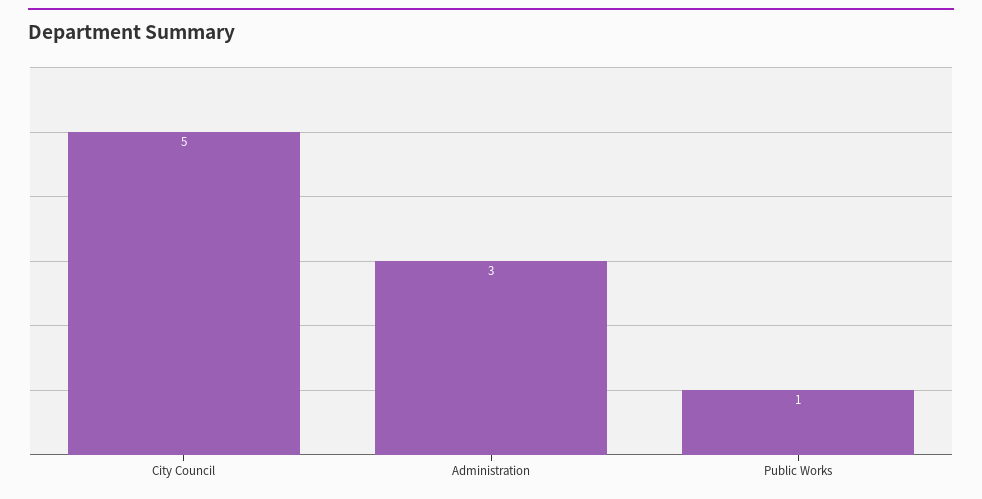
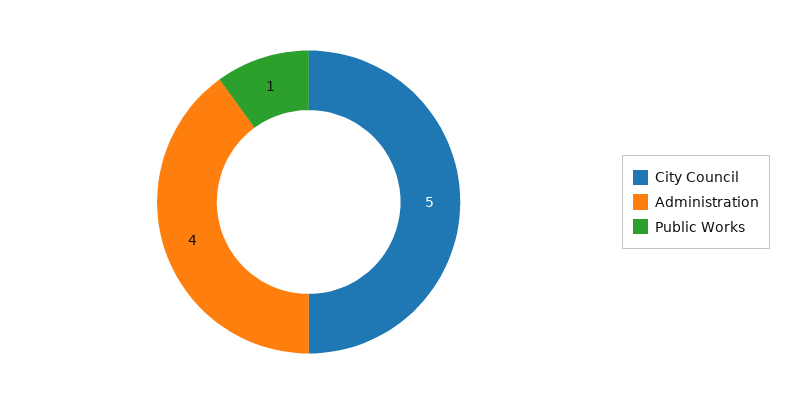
Administration: 3 -> 4

